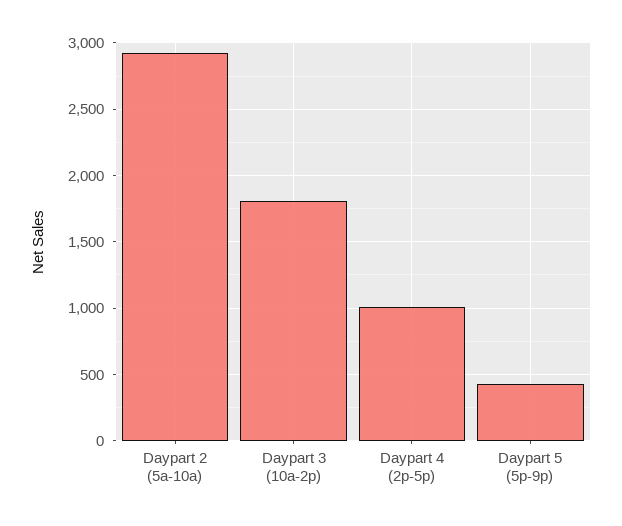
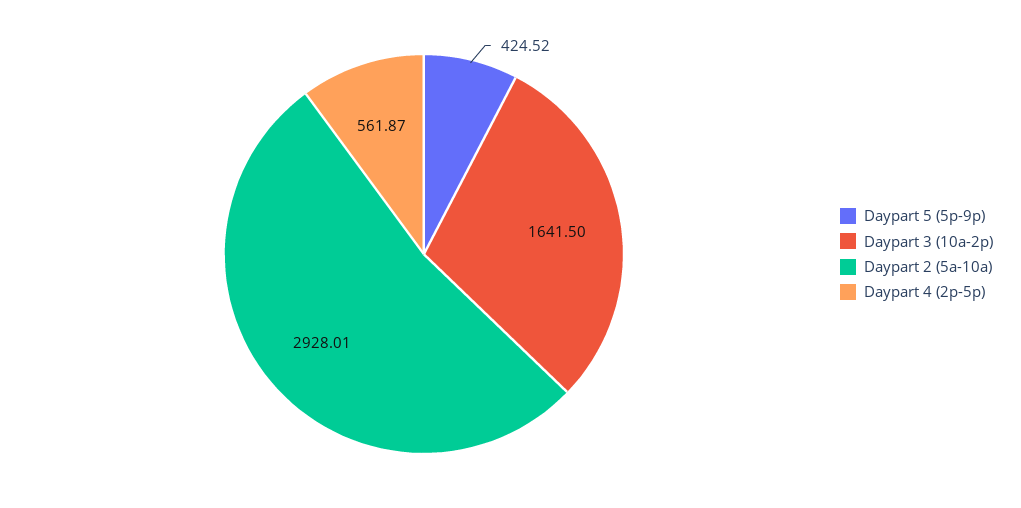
Daypart 3 (10a-2p): 1800 -> 1641.5
Daypart 4 (2p-5p): 1000 -> 561.87

